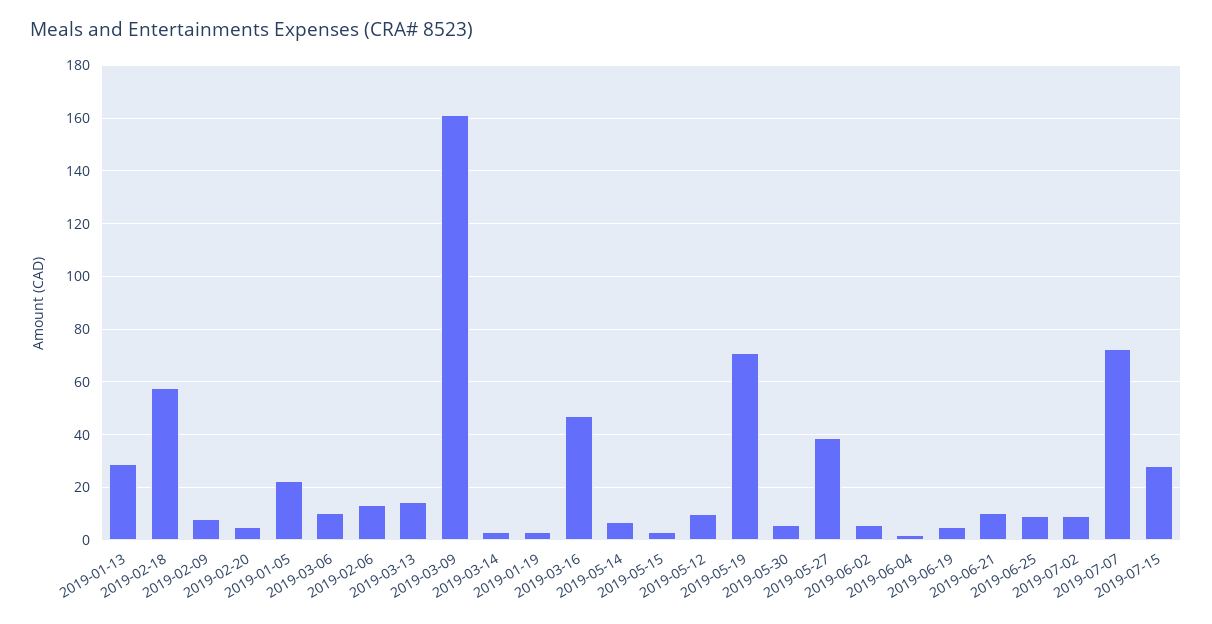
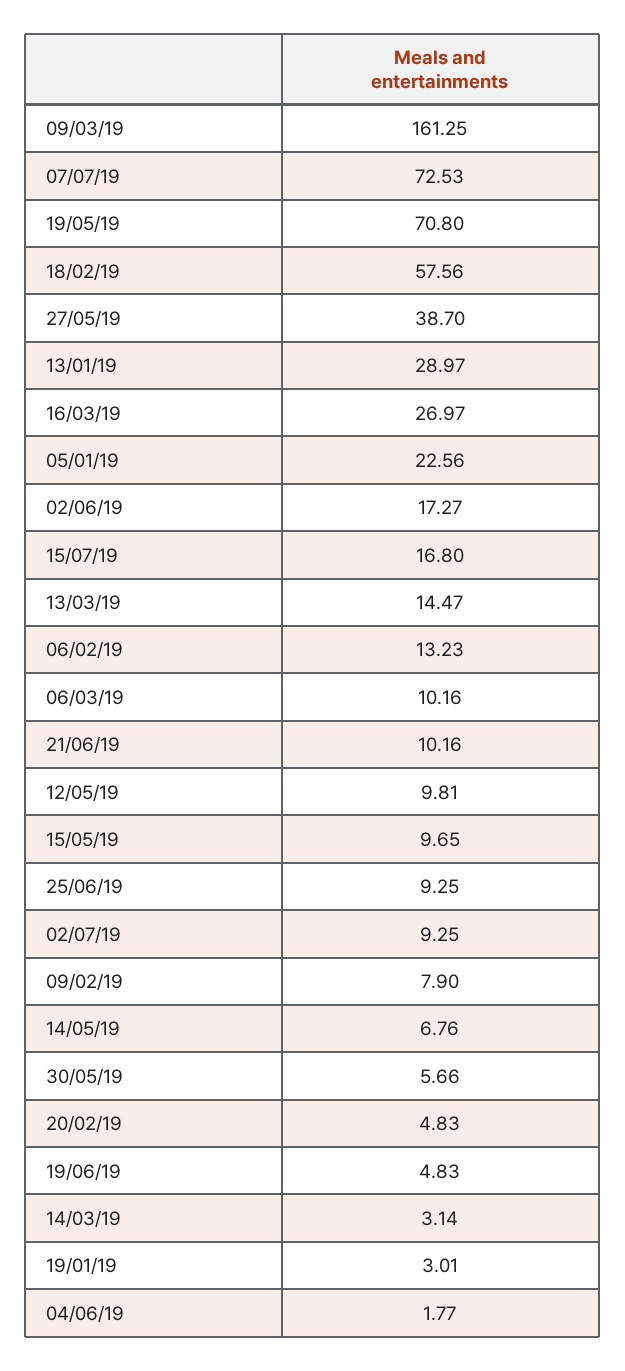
2019-03-16: 47.5 -> 26.97
2019-05-15: 2.5 -> 9.65
2019-06-02: 5 -> 17.27
2019-07-15: 27.5 -> 16.8

